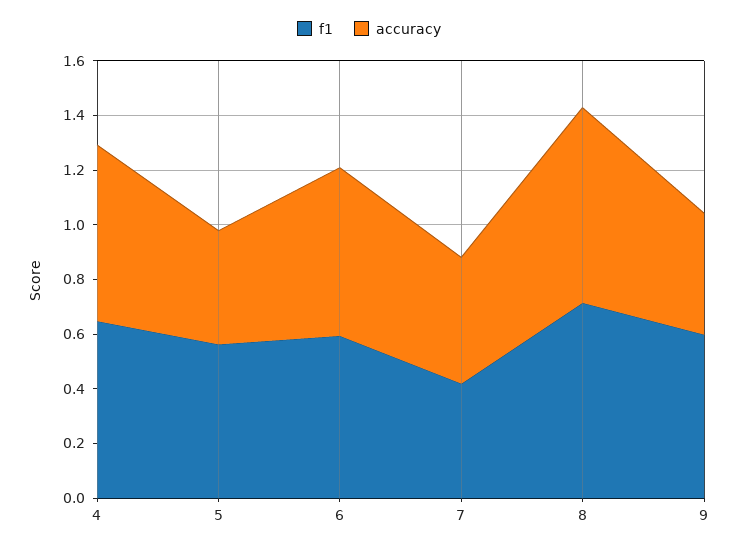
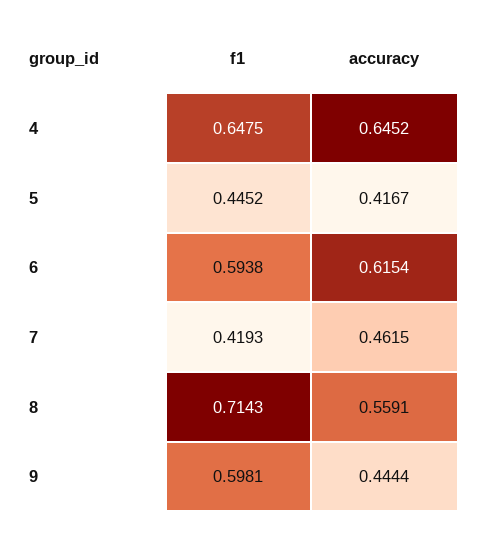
f1, 5: 0.55 -> 0.4452
accuracy, 8: 0.7 -> 0.5591

